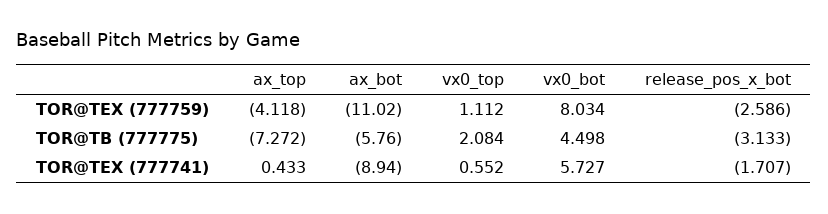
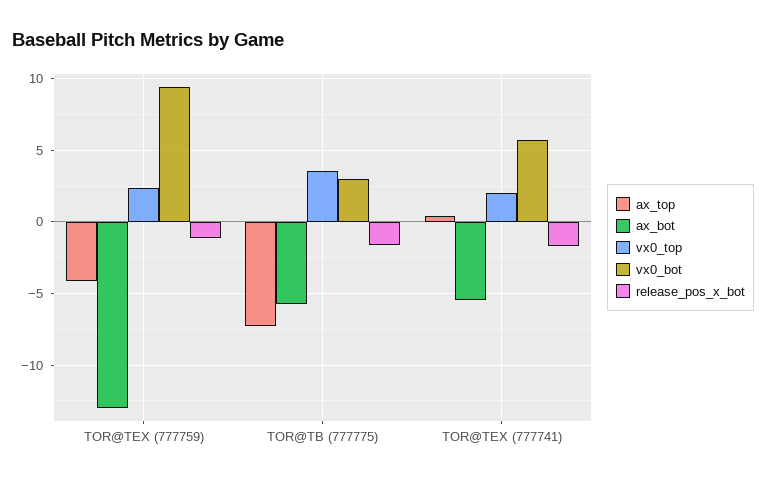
ax_bot, TOR@TEX (777759): -11.02 -> -13
vx0_top, TOR@TEX (777759): 1.112 -> 2.5
vx0_bot, TOR@TEX (777759): 8.034 -> 9.5
release_pos_x_bot, TOR@TEX (777759): -2.586 -> -1
vx0_top, TOR@TB (777775): 2.084 -> 3.5
vx0_bot, TOR@TB (777775): 4.498 -> 3
release_pos_x_bot, TOR@TB (777775): -3.133 -> -1.5
ax_bot, TOR@TEX (777741): -8.94 -> -5.5
vx0_top, TOR@TEX (777741): 0.552 -> 2

